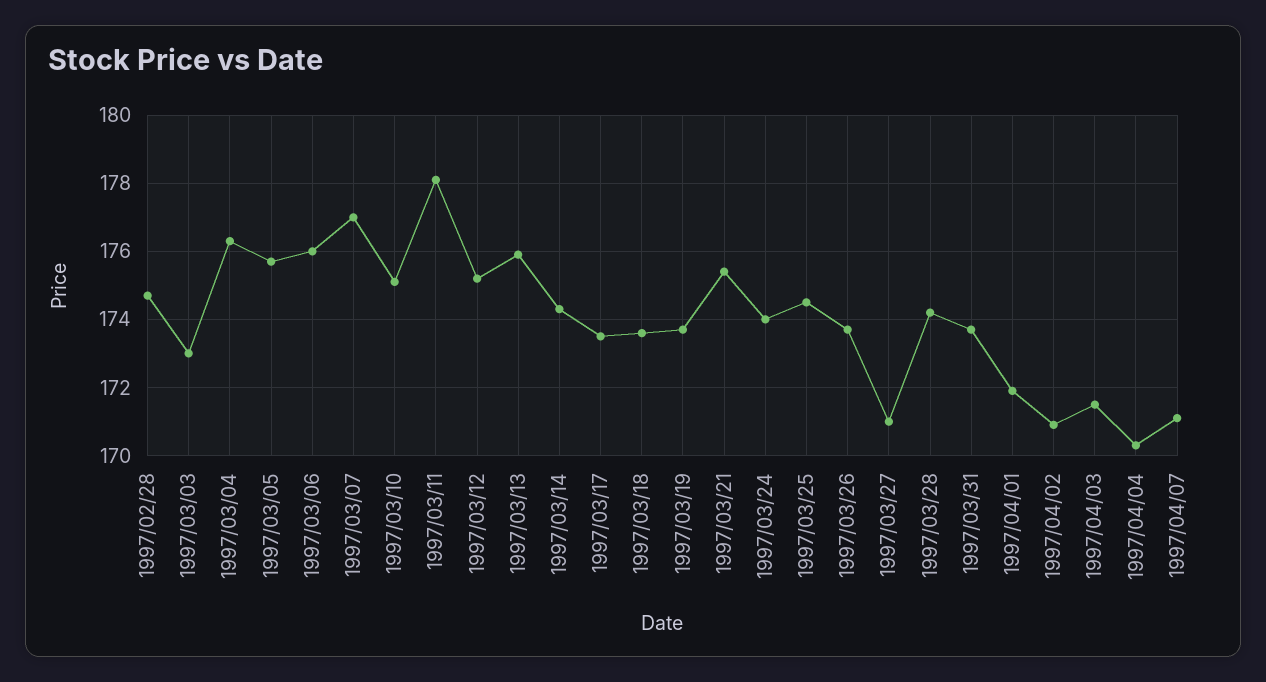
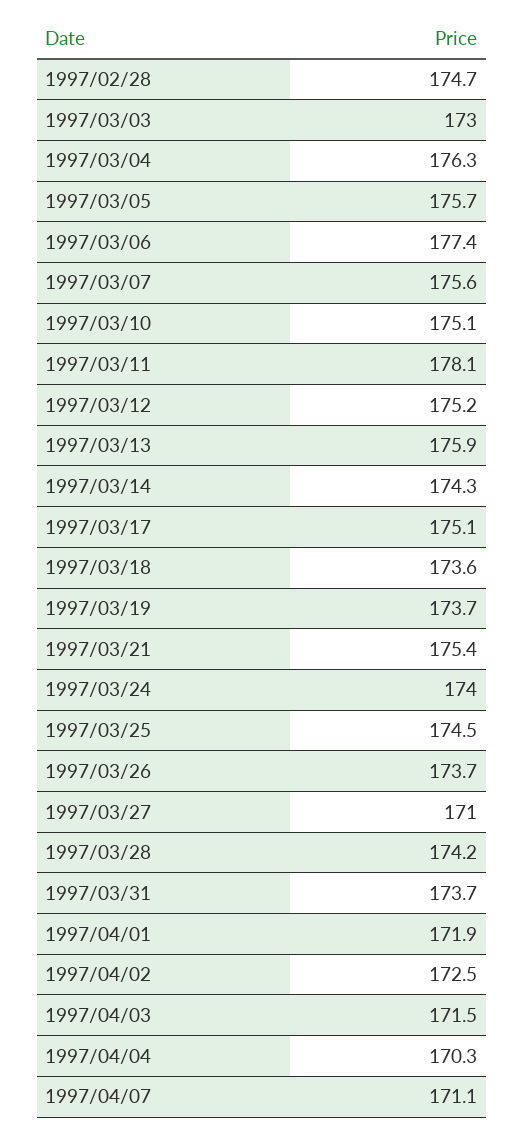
1997/03/06: 176 -> 177.4
1997/03/07: 177 -> 175.6
1997/03/17: 173.5 -> 175.1
1997/04/02: 171 -> 172.5

